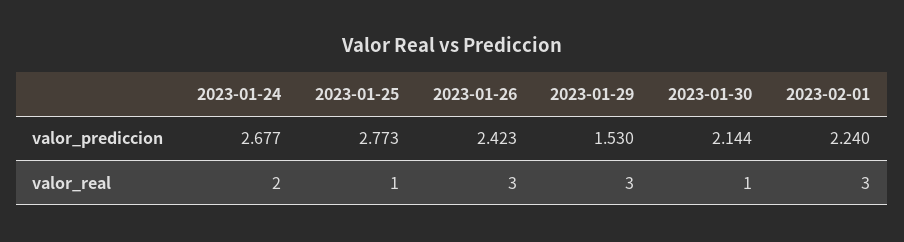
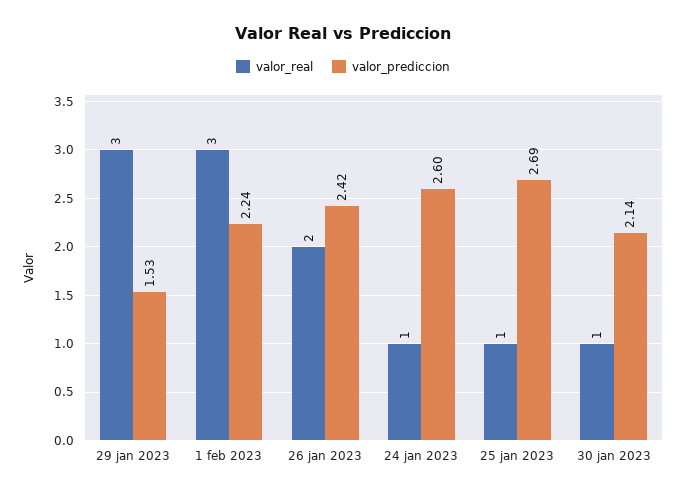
valor_prediccion, 2023-01-24: 2.677 -> 2.6
valor_prediccion, 2023-01-25: 2.773 -> 2.69
valor_real, 2023-01-24: 2 -> 1
valor_real, 2023-01-26: 3 -> 2

